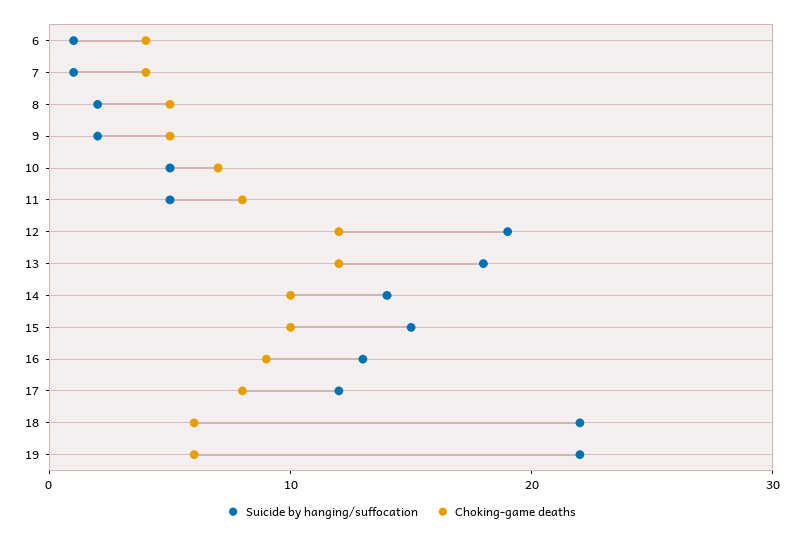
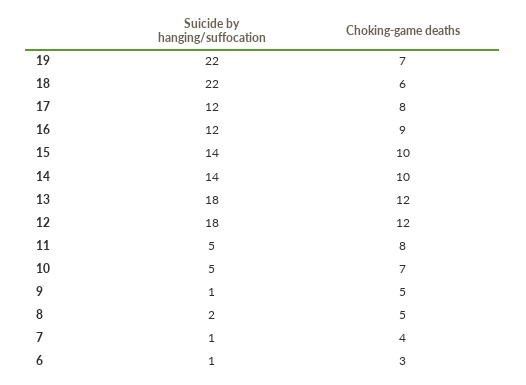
Choking-game deaths, 6: 4 -> 3
Suicide by hanging/suffocation, 9: 2 -> 1
Suicide by hanging/suffocation, 12: 19 -> 18
Suicide by hanging/suffocation, 15: 15 -> 14
Suicide by hanging/suffocation, 16: 13 -> 12
Choking-game deaths, 19: 6 -> 7

